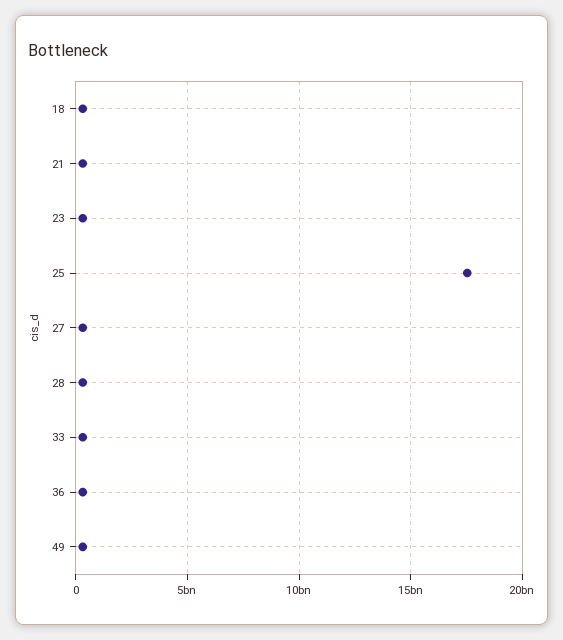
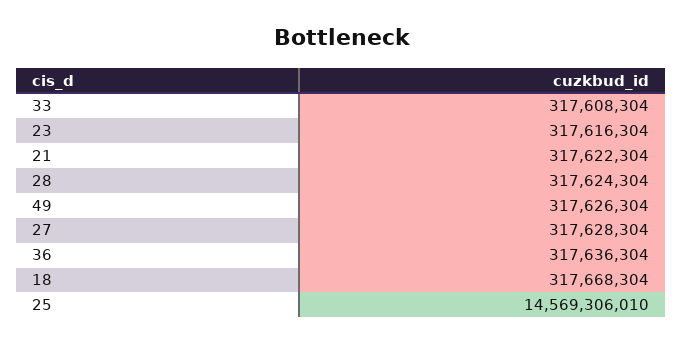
25: 17500000000 -> 14569306010

